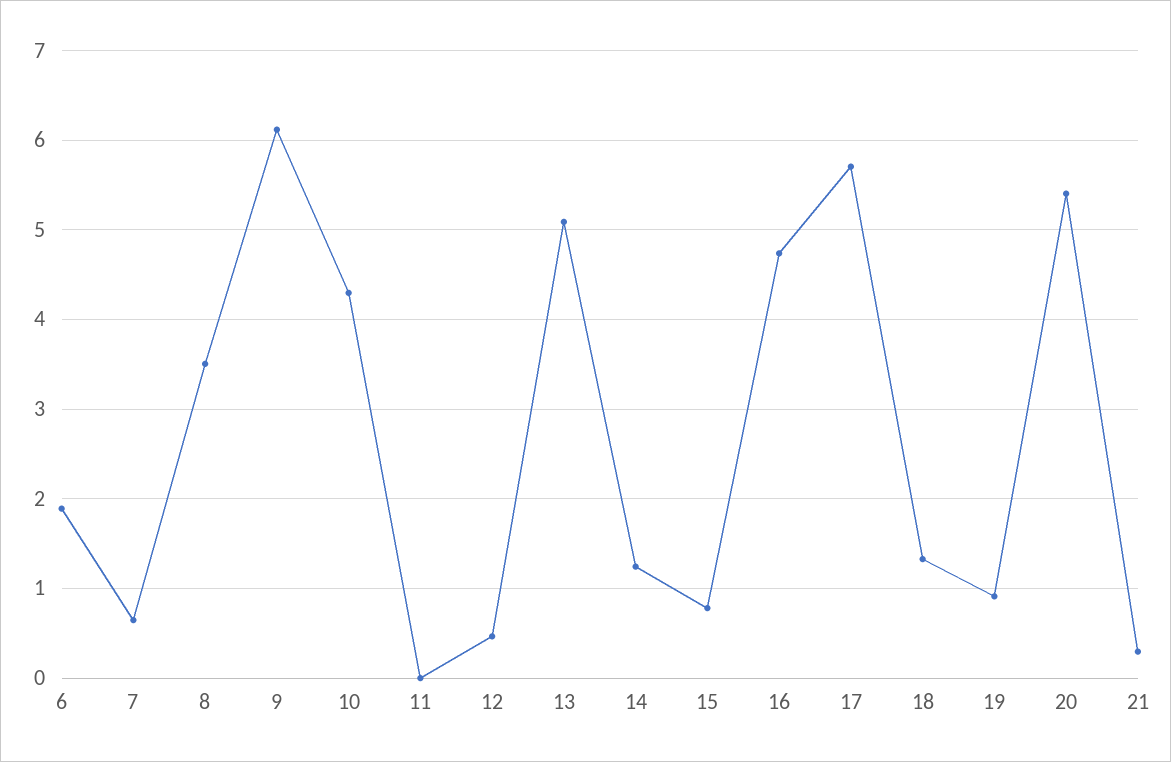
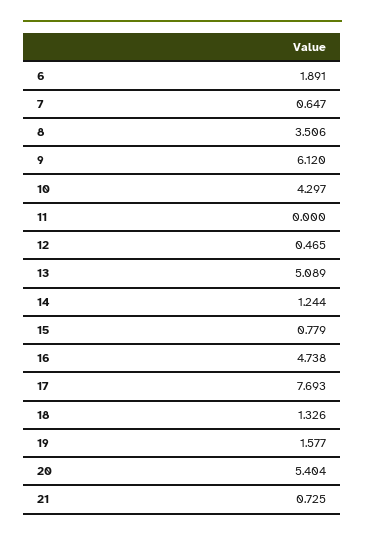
17: 5.7 -> 7.693
19: 0.9 -> 1.577
21: 0.3 -> 0.725

